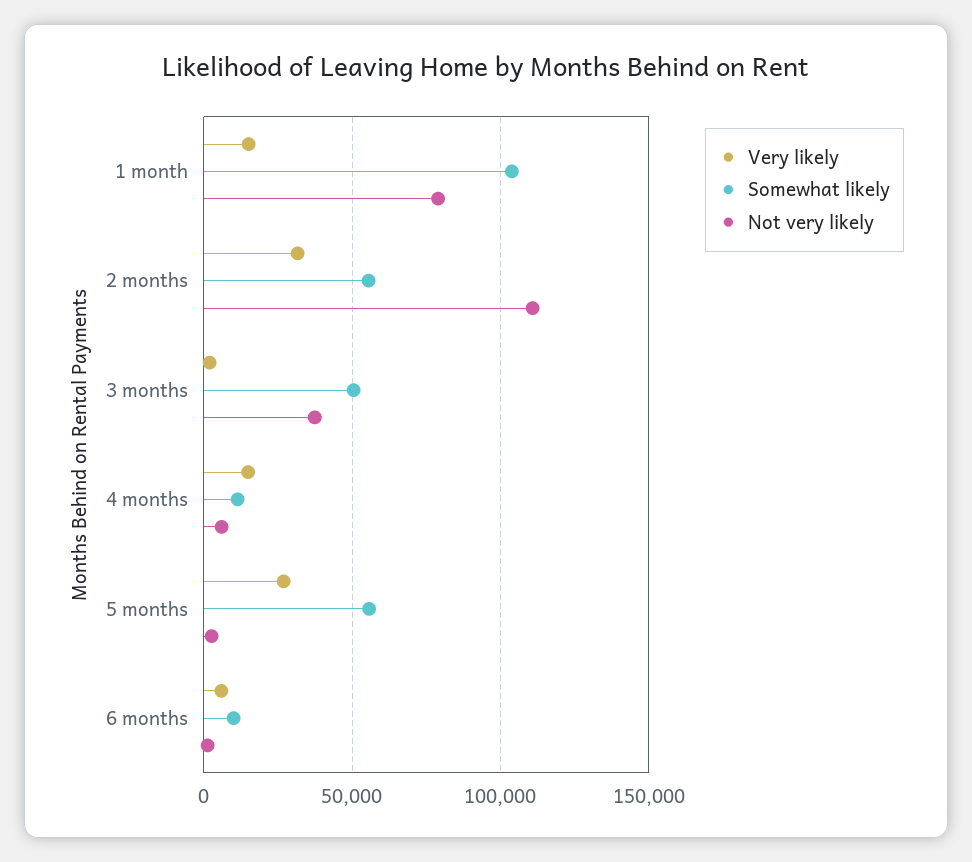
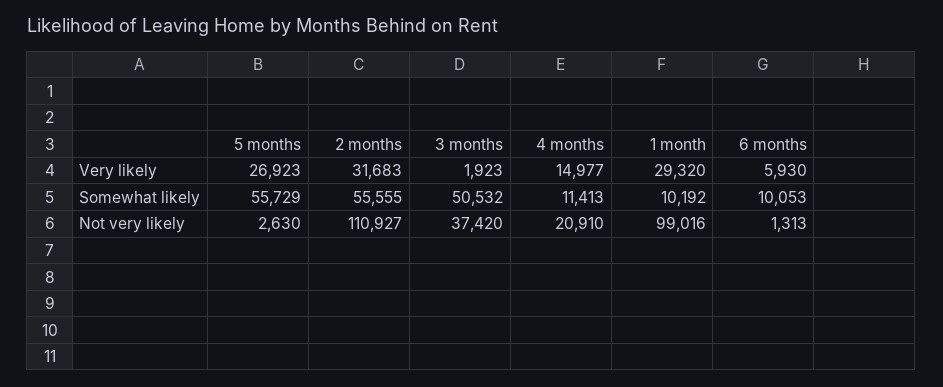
Very likely, 1 month: 15000 -> 29320
Somewhat likely, 1 month: 105000 -> 10192
Not very likely, 1 month: 80000 -> 99016
Not very likely, 4 months: 5000 -> 20910

